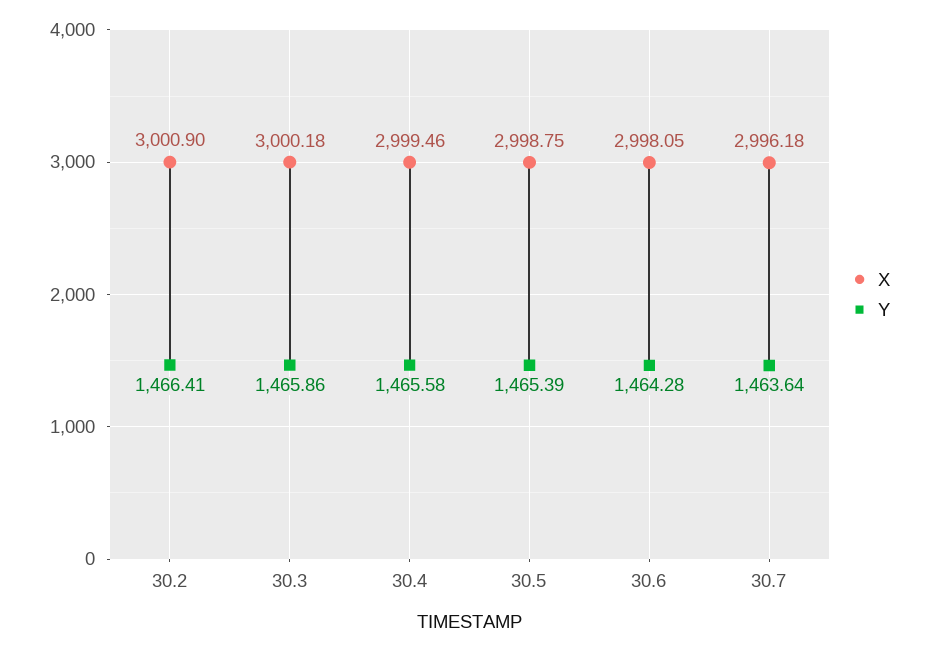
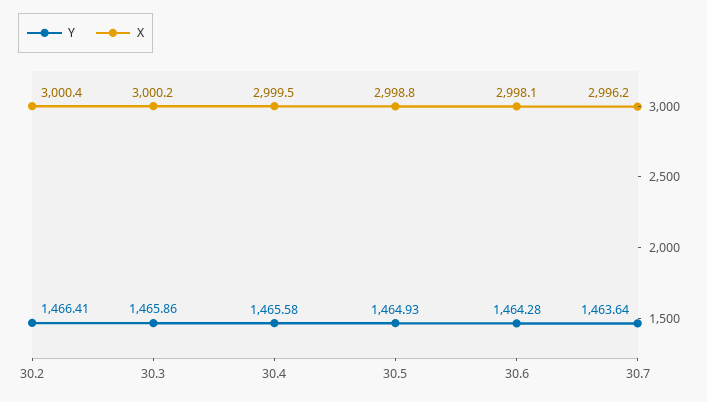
X, 30.2: 3000.9 -> 3000.4
Y, 30.5: 1465.39 -> 1464.93

